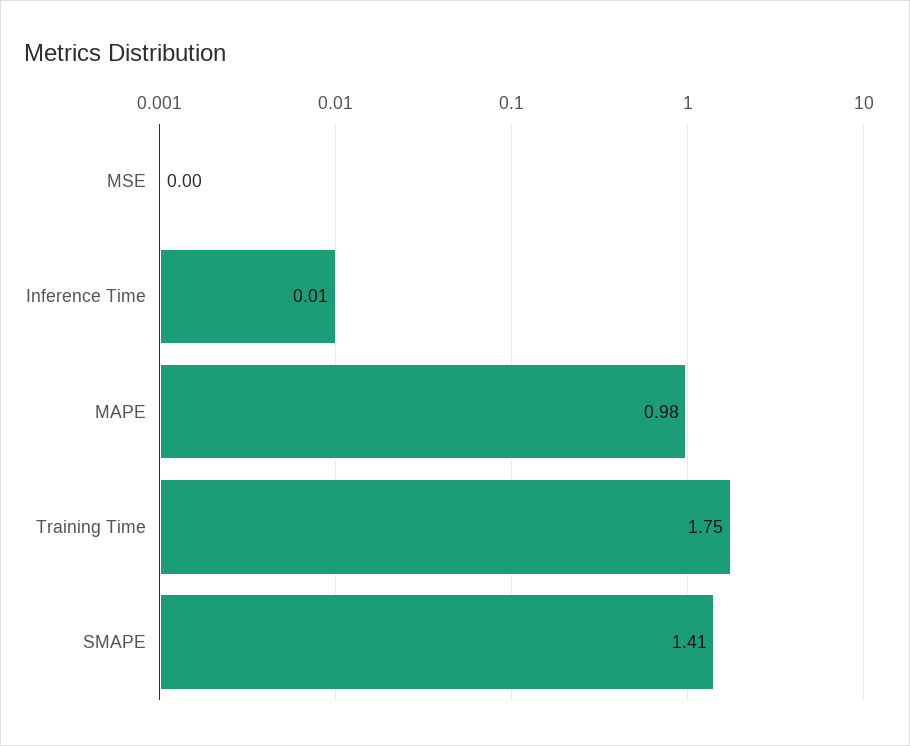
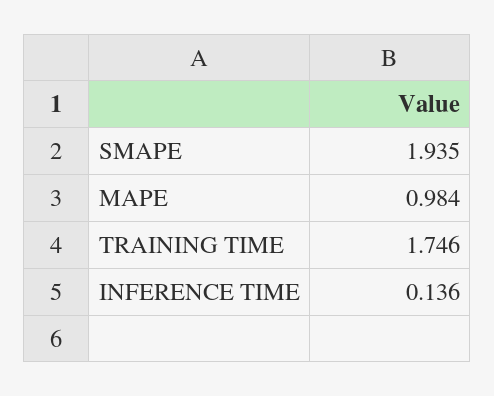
MSE: 0 -> none
Inference Time: 0.01 -> 0.136
SMAPE: 1.41 -> 1.935

